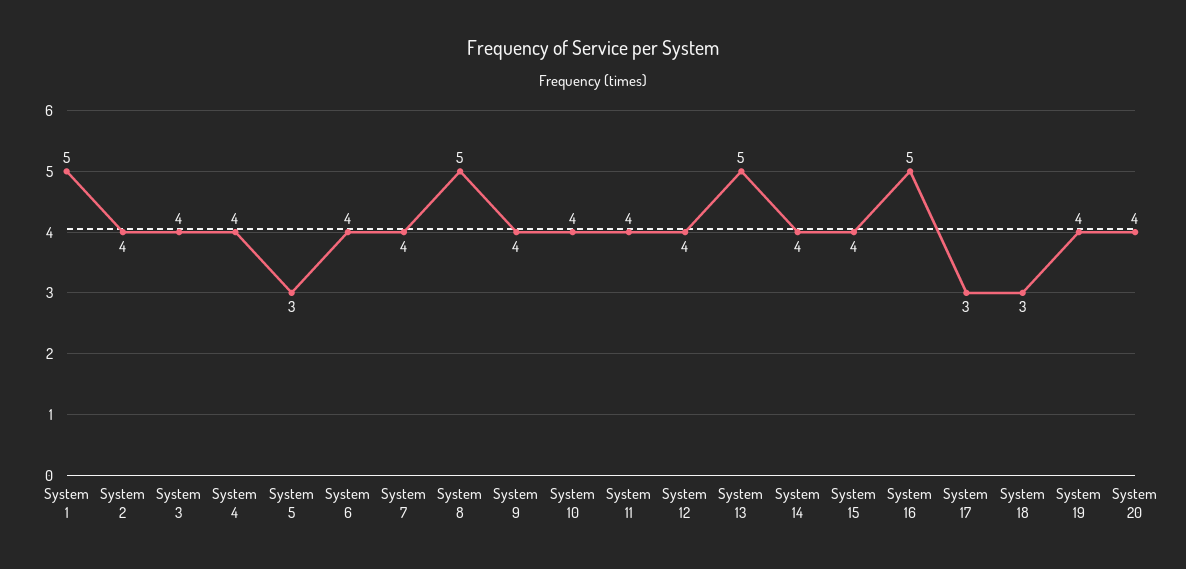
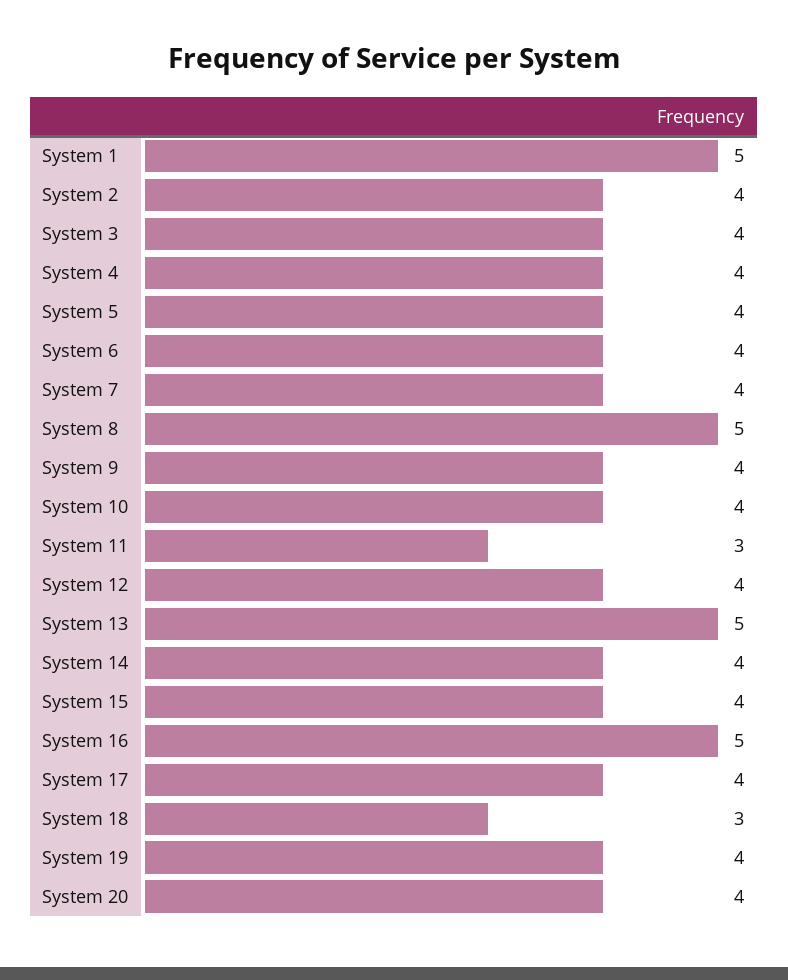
System 5: 3 -> 4
System 11: 4 -> 3
System 17: 3 -> 4

